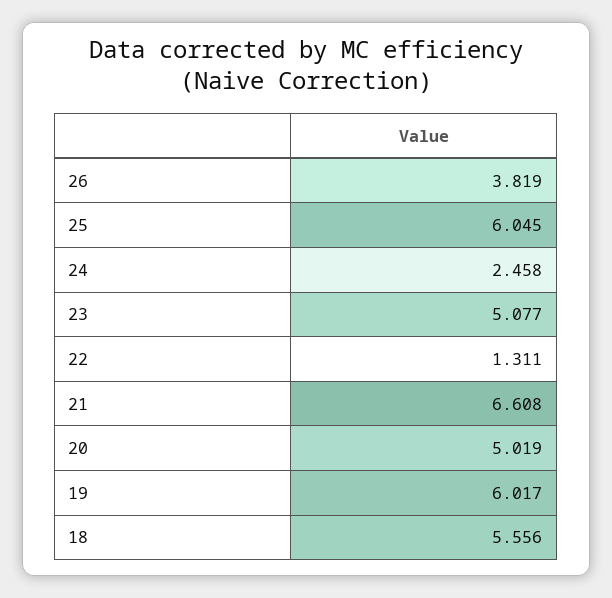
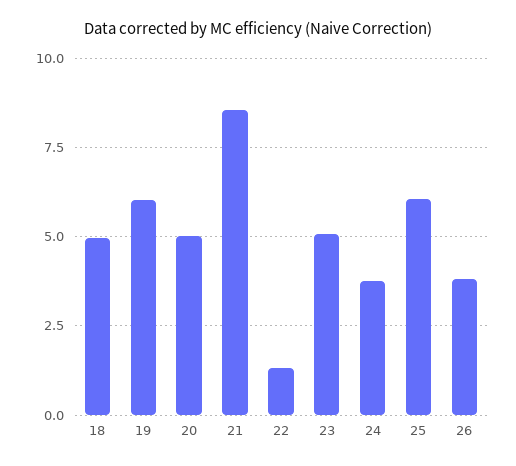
24: 2.458 -> 3.75
21: 6.608 -> 8.5
18: 5.556 -> 5

